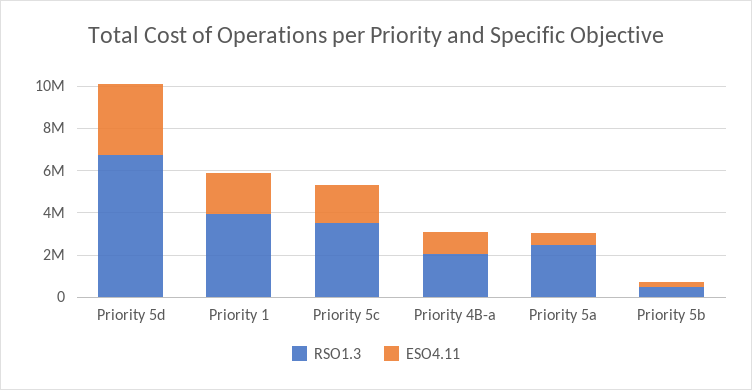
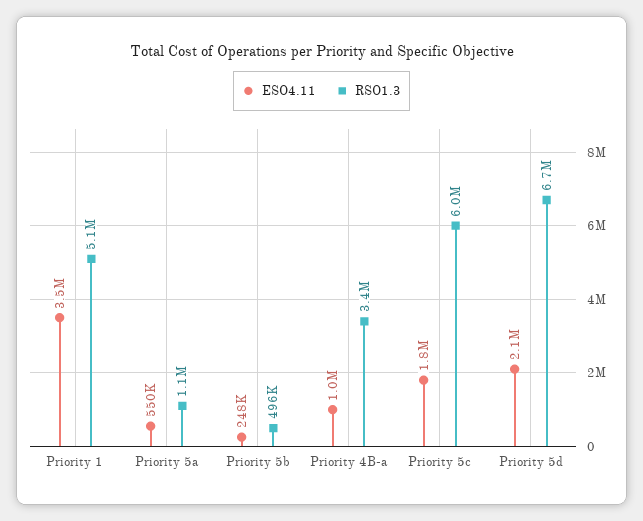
ESO4.11, Priority 5d: 3500000 -> 2100000
RSO1.3, Priority 1: 4000000 -> 5100000
ESO4.11, Priority 1: 2000000 -> 3500000
RSO1.3, Priority 5c: 3500000 -> 6000000
RSO1.3, Priority 4B-a: 2000000 -> 3400000
RSO1.3, Priority 5a: 2500000 -> 1100000

